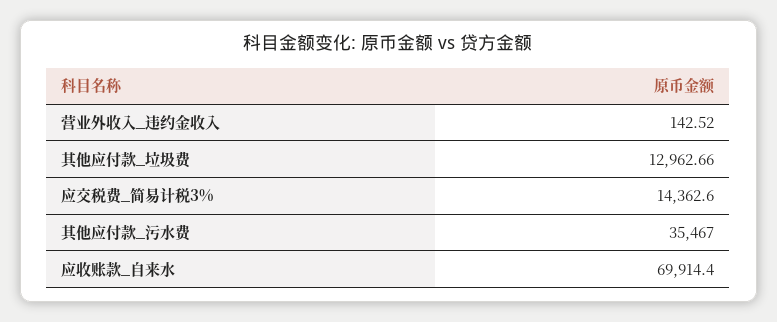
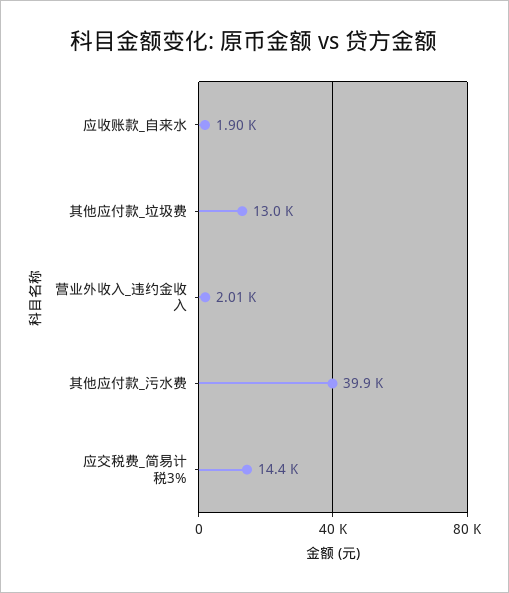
营业外收入_违约金收入: 142.52 -> 2010
其他应付款_污水费: 35467 -> 39900
应收账款_自来水: 69914.4 -> 1900

